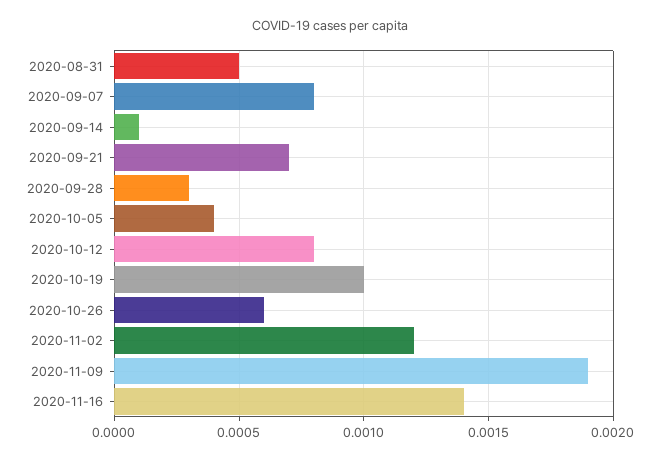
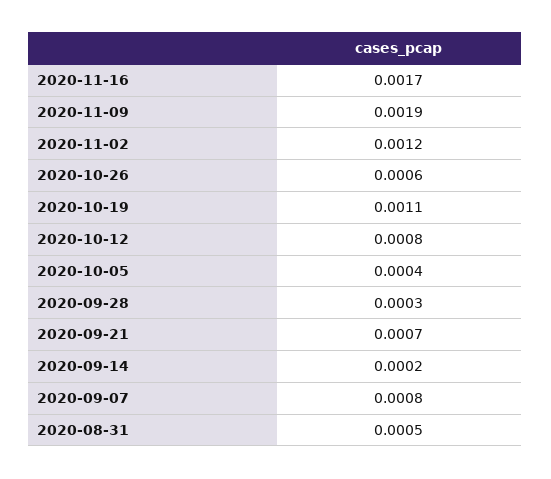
2020-09-14: 0.0001 -> 0.0002
2020-10-19: 0.001 -> 0.0011
2020-11-16: 0.0014 -> 0.0017

